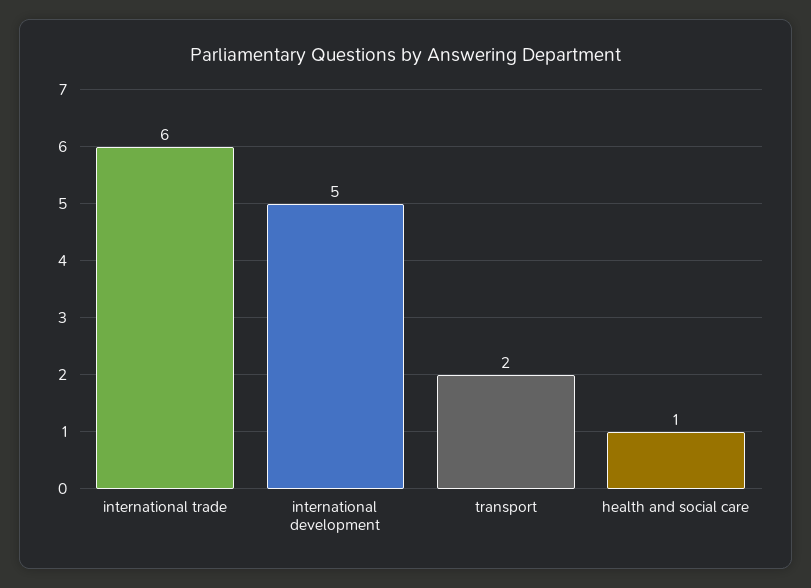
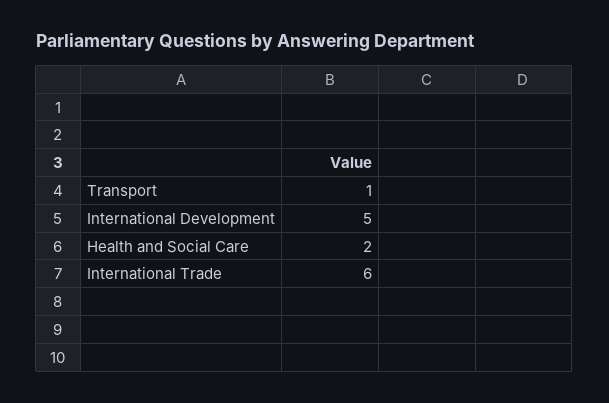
transport: 2 -> 1
health and social care: 1 -> 2

